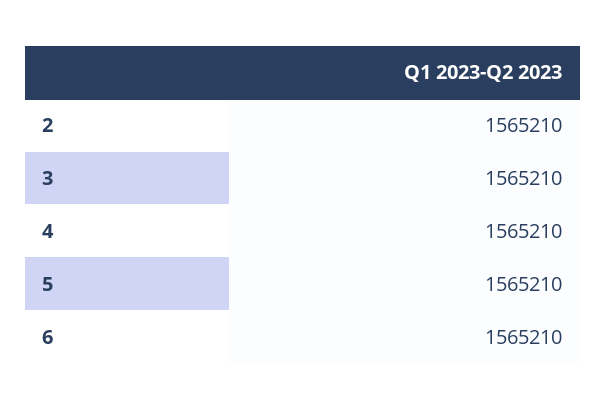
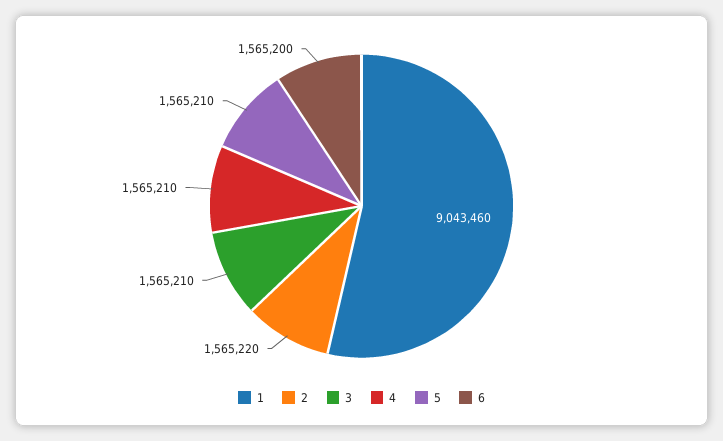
2: 1565210 -> 1565220
6: 1565210 -> 1565200
1: none -> 9043460

